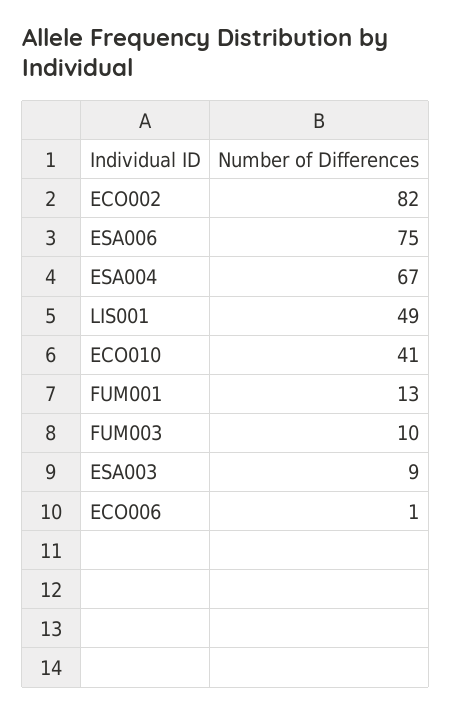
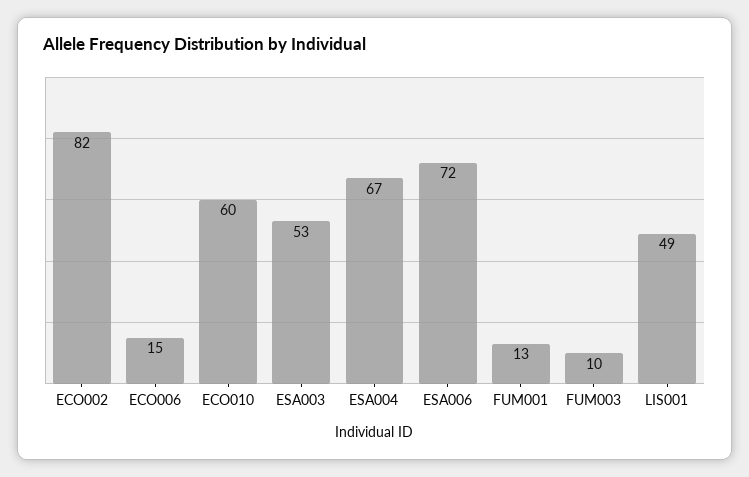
ESA006: 75 -> 72
ECO010: 41 -> 60
ESA003: 9 -> 53
ECO006: 1 -> 15

